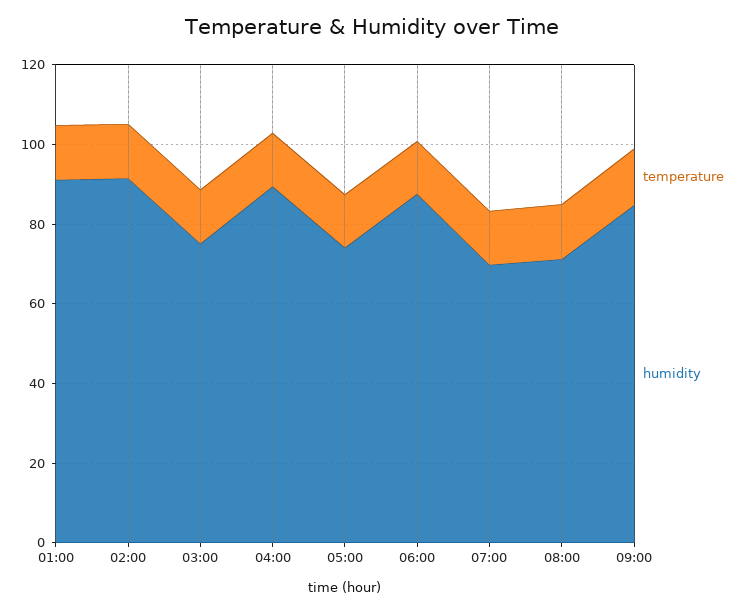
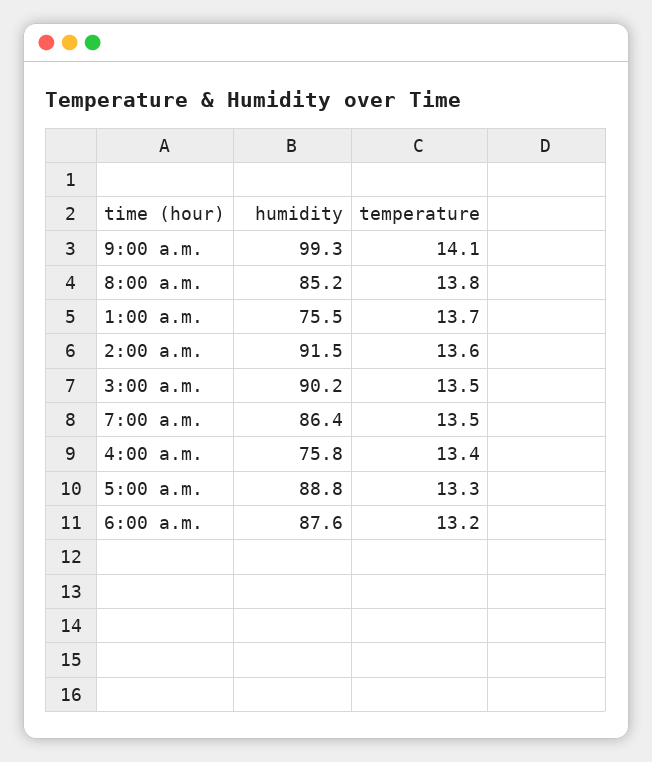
humidity, 01:00: 90 -> 75.5
humidity, 03:00: 75 -> 90.2
humidity, 04:00: 90 -> 75.8
humidity, 05:00: 75 -> 88.8
humidity, 07:00: 70 -> 86.4
humidity, 08:00: 70 -> 85.2
humidity, 09:00: 85 -> 99.3

